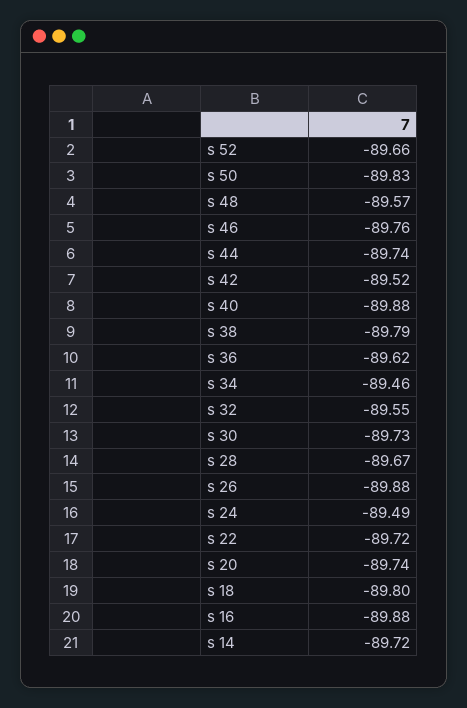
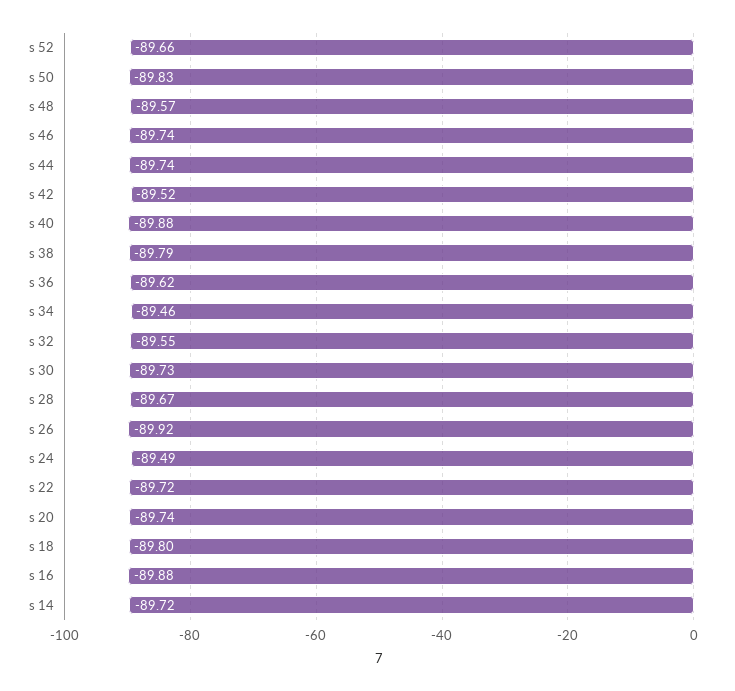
s 46: -89.76 -> -89.74
s 26: -89.88 -> -89.92

